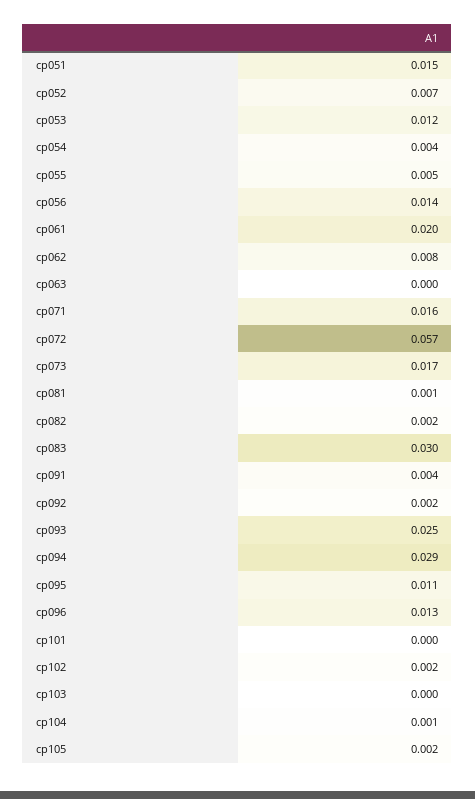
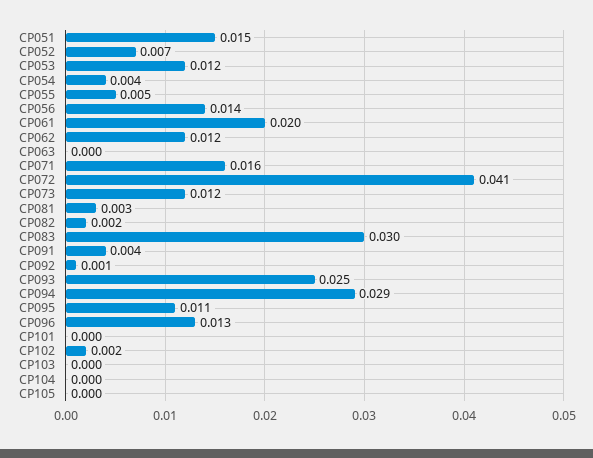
cp062: 0.008 -> 0.012
cp072: 0.057 -> 0.041
cp073: 0.017 -> 0.012
cp081: 0.001 -> 0.003
cp092: 0.002 -> 0.001
cp104: 0.001 -> 0
cp105: 0.002 -> 0

